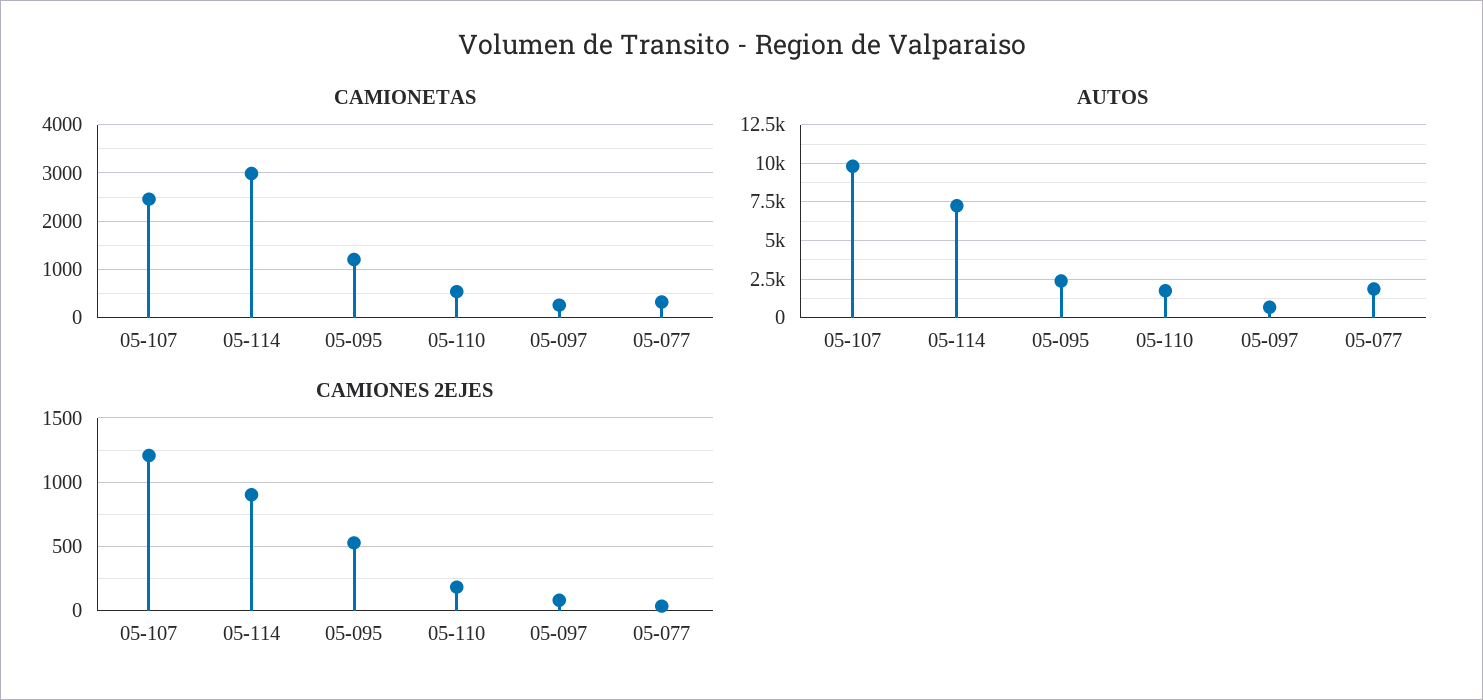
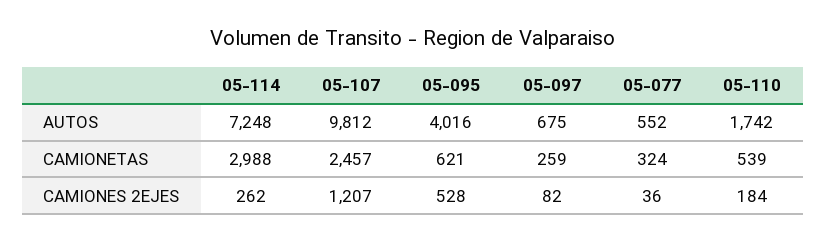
CAMIONETAS, 05-095: 1200 -> 621
AUTOS, 05-095: 2500 -> 4016
AUTOS, 05-077: 2000 -> 552
CAMIONES 2EJES, 05-114: 900 -> 262

